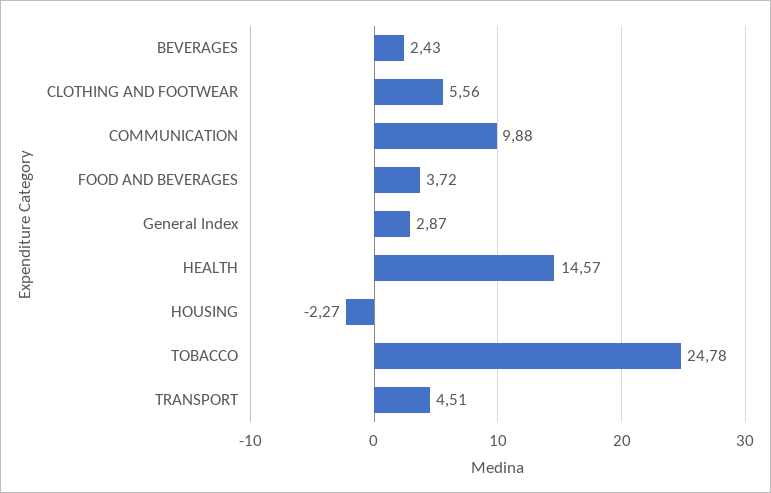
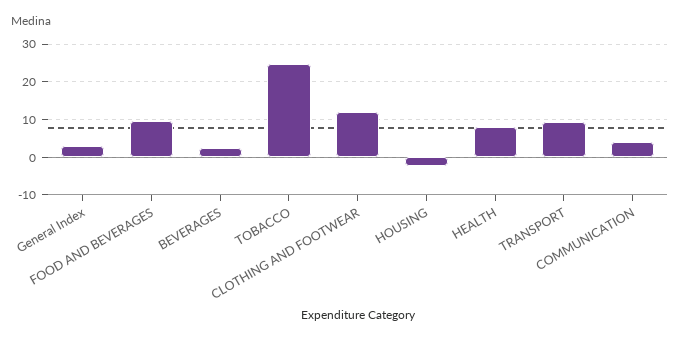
CLOTHING AND FOOTWEAR: 5.56 -> 12
COMMUNICATION: 9.88 -> 4
FOOD AND BEVERAGES: 3.72 -> 10
HEALTH: 14.57 -> 8
TRANSPORT: 4.51 -> 10

